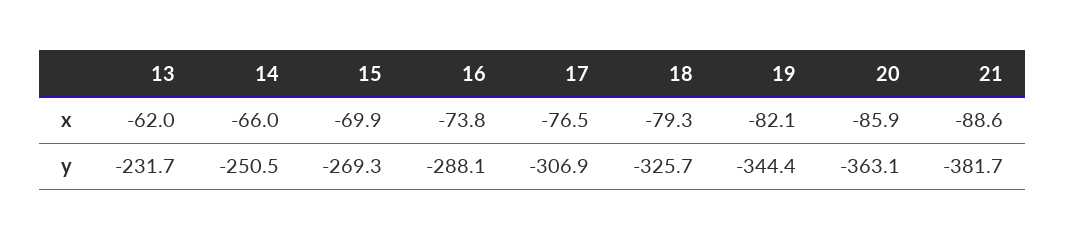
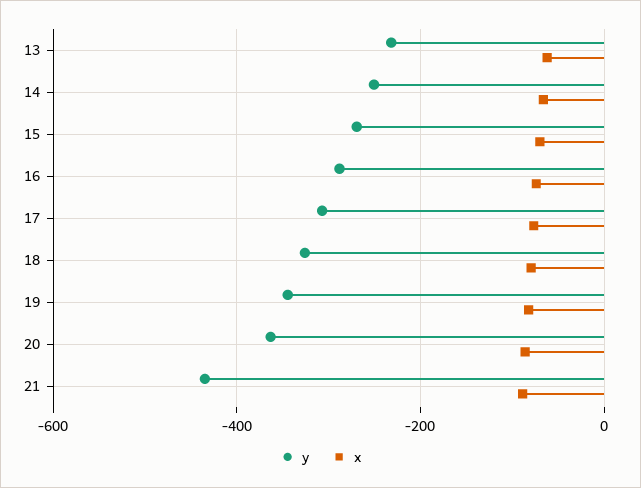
y, 21: -381.7 -> -440

